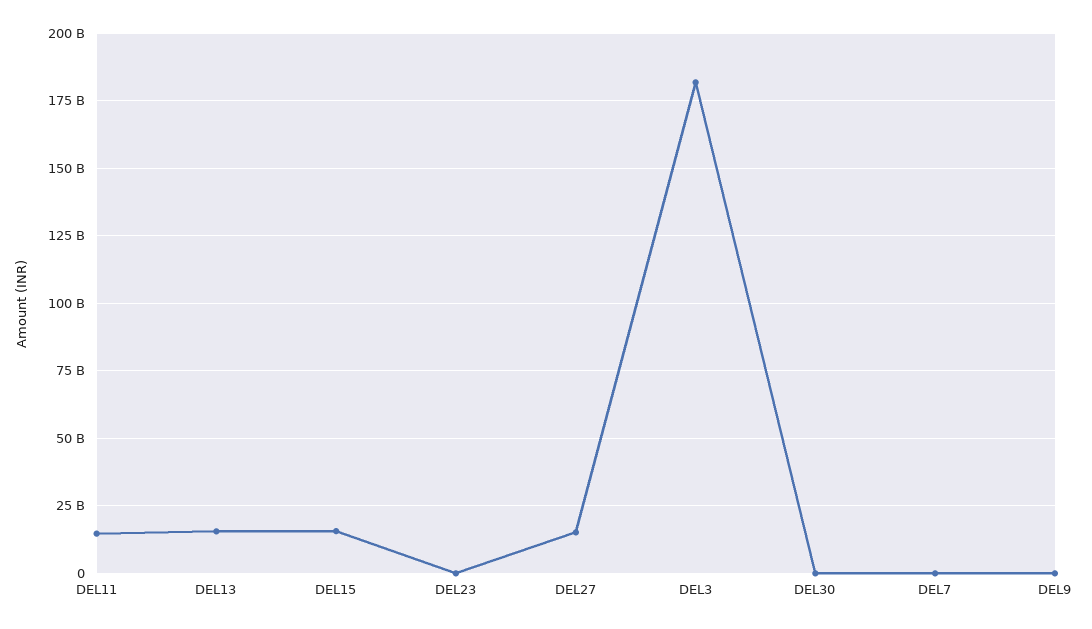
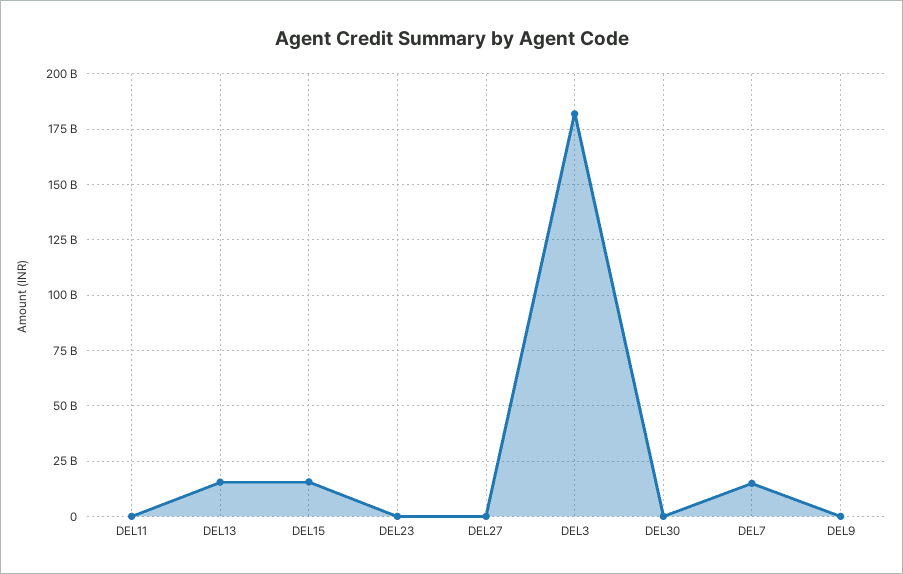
DEL11: 15000000000 -> 0
DEL27: 15000000000 -> 0
DEL7: 0 -> 15000000000

